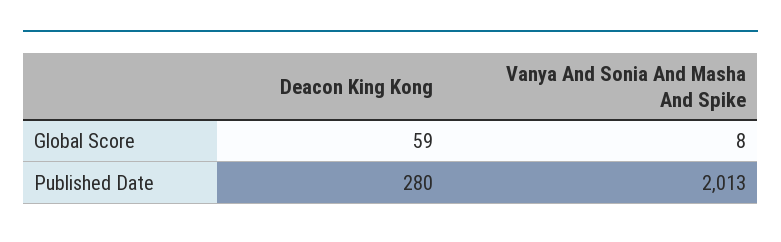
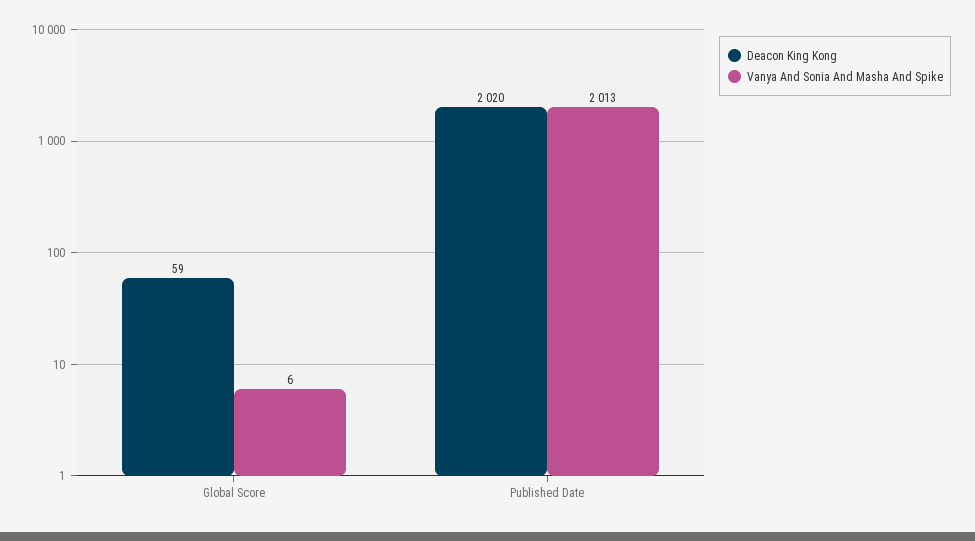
Vanya And Sonia And Masha And Spike, Global Score: 8 -> 6
Deacon King Kong, Published Date: 280 -> 2020

